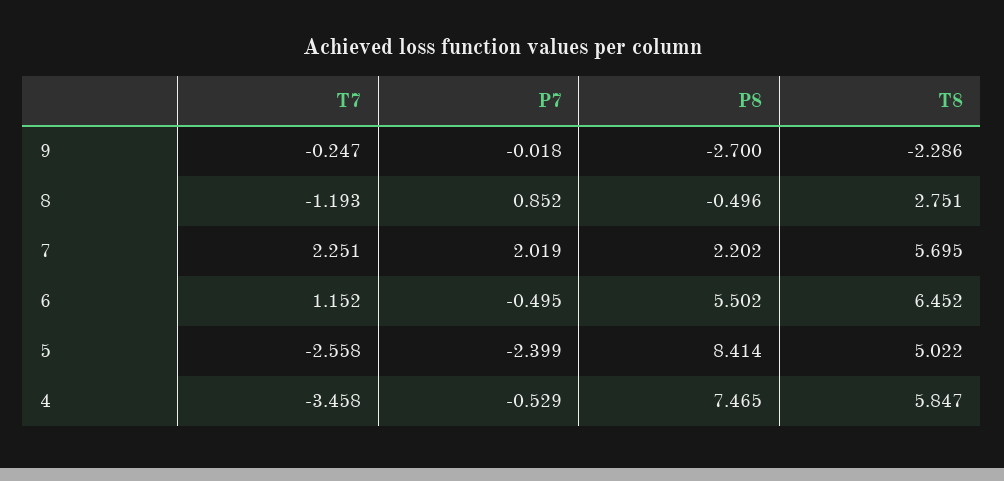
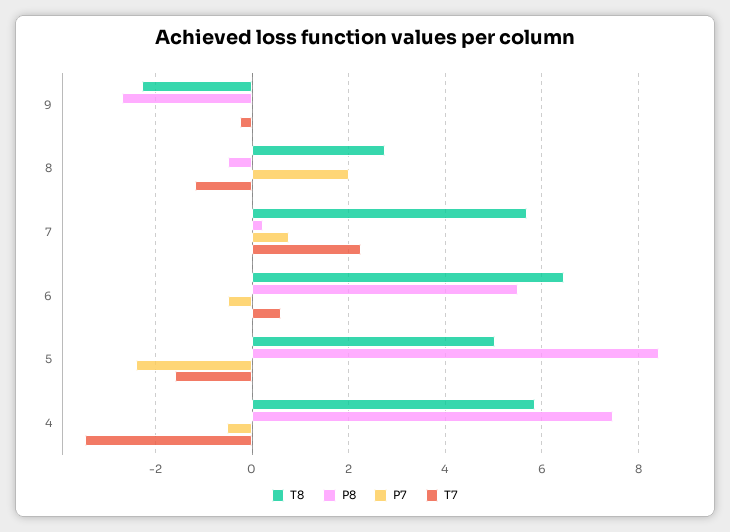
P7, 8: 0.852 -> 2
P7, 7: 2.019 -> 0.8
P8, 7: 2.202 -> 0.2
T7, 6: 1.152 -> 0.6
T7, 5: -2.558 -> -1.6

